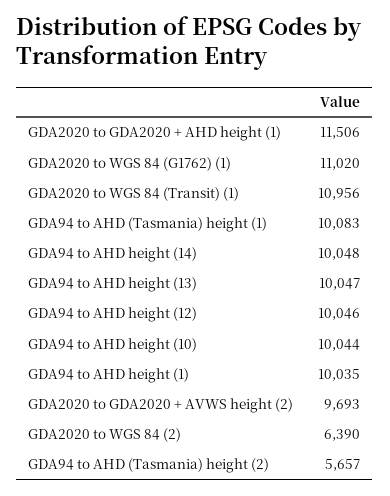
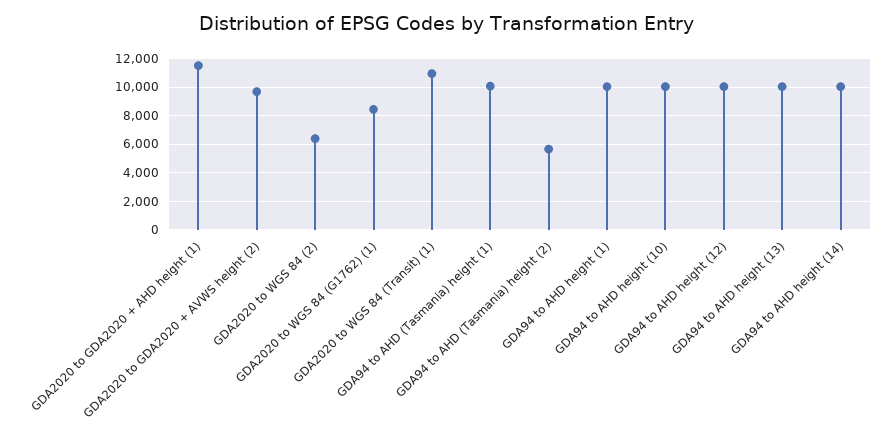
GDA2020 to WGS 84 (G1762) (1): 11020 -> 8500

